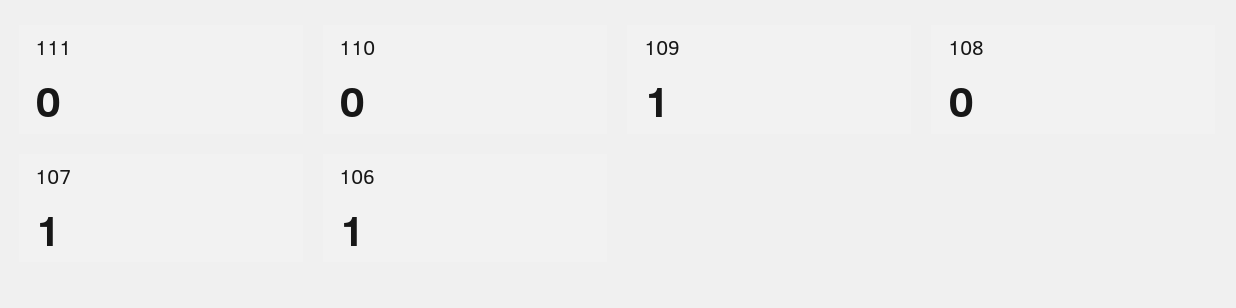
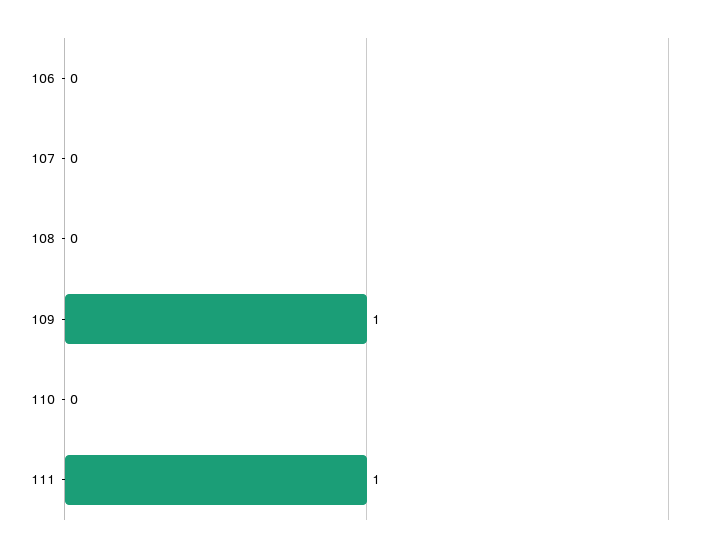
111: 0 -> 1
107: 1 -> 0
106: 1 -> 0

